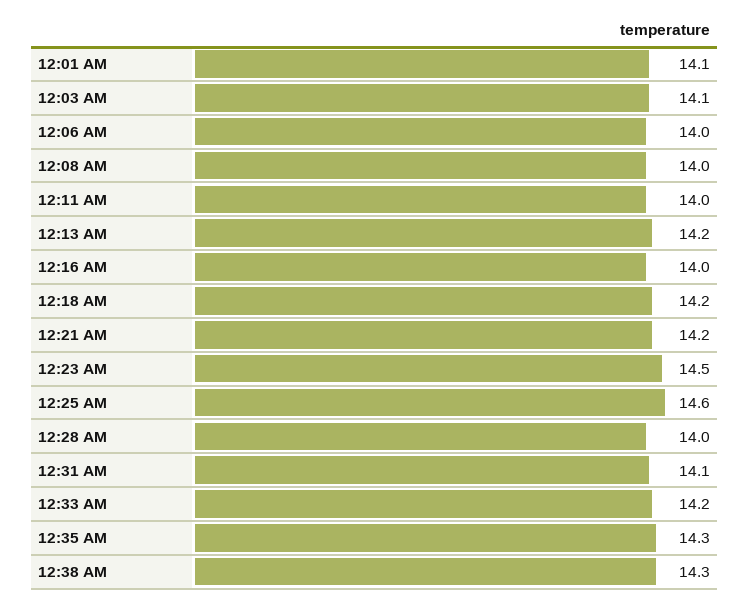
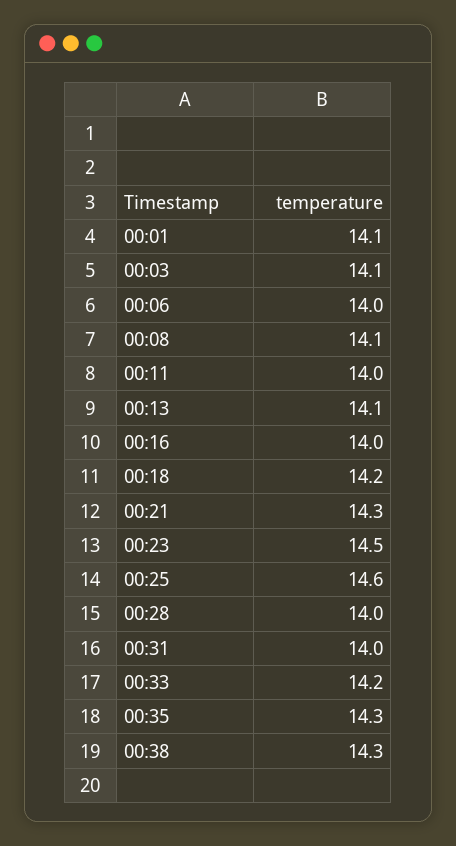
12:08 AM: 14 -> 14.1
12:13 AM: 14.2 -> 14.1
12:21 AM: 14.2 -> 14.3
12:31 AM: 14.1 -> 14

